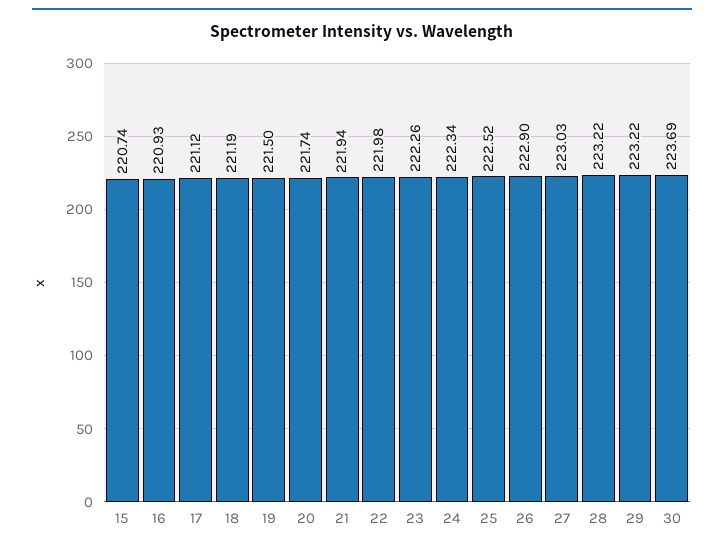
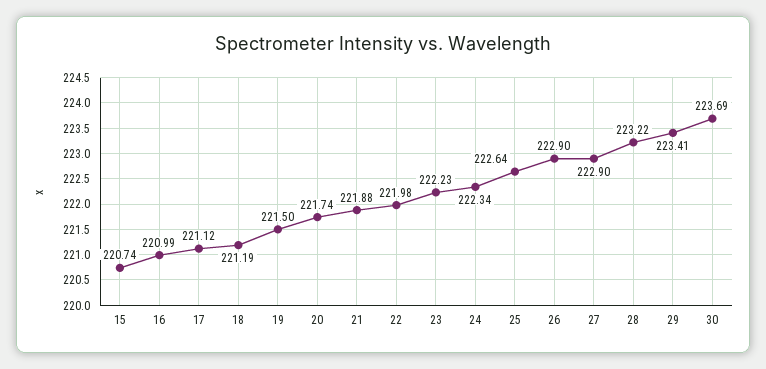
16: 220.93 -> 220.99
21: 221.94 -> 221.88
23: 222.26 -> 222.23
25: 222.52 -> 222.64
27: 223.03 -> 222.9
29: 223.22 -> 223.41

